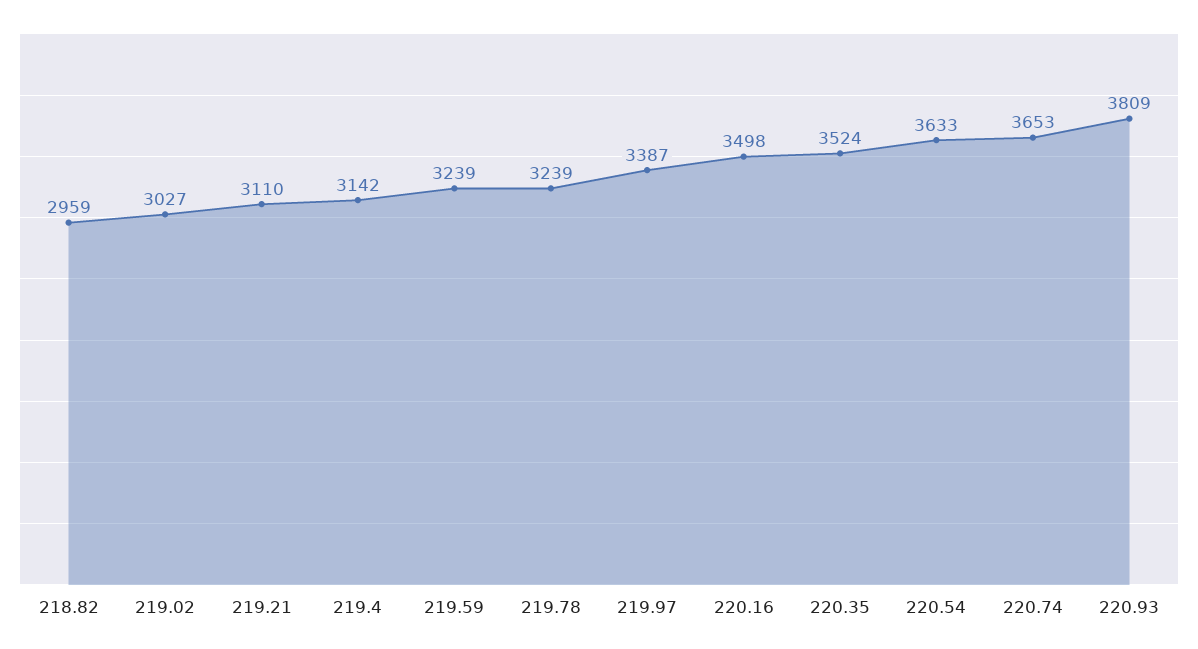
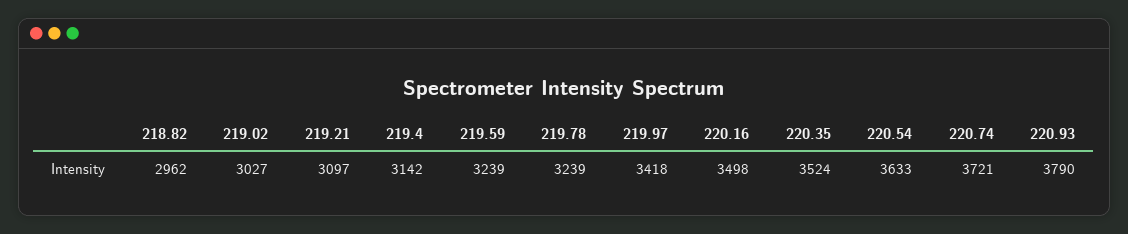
218.82: 2959 -> 2962
219.21: 3110 -> 3097
219.97: 3387 -> 3418
220.74: 3653 -> 3721
220.93: 3809 -> 3790

